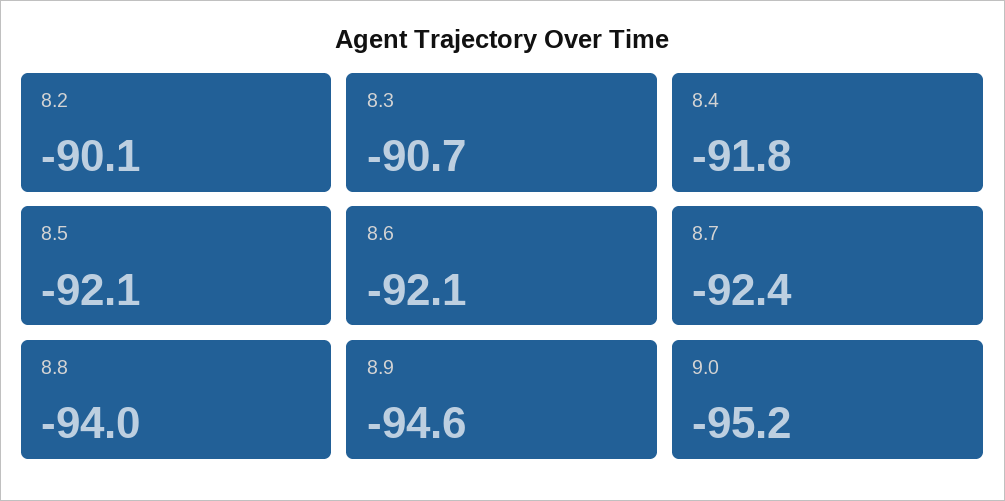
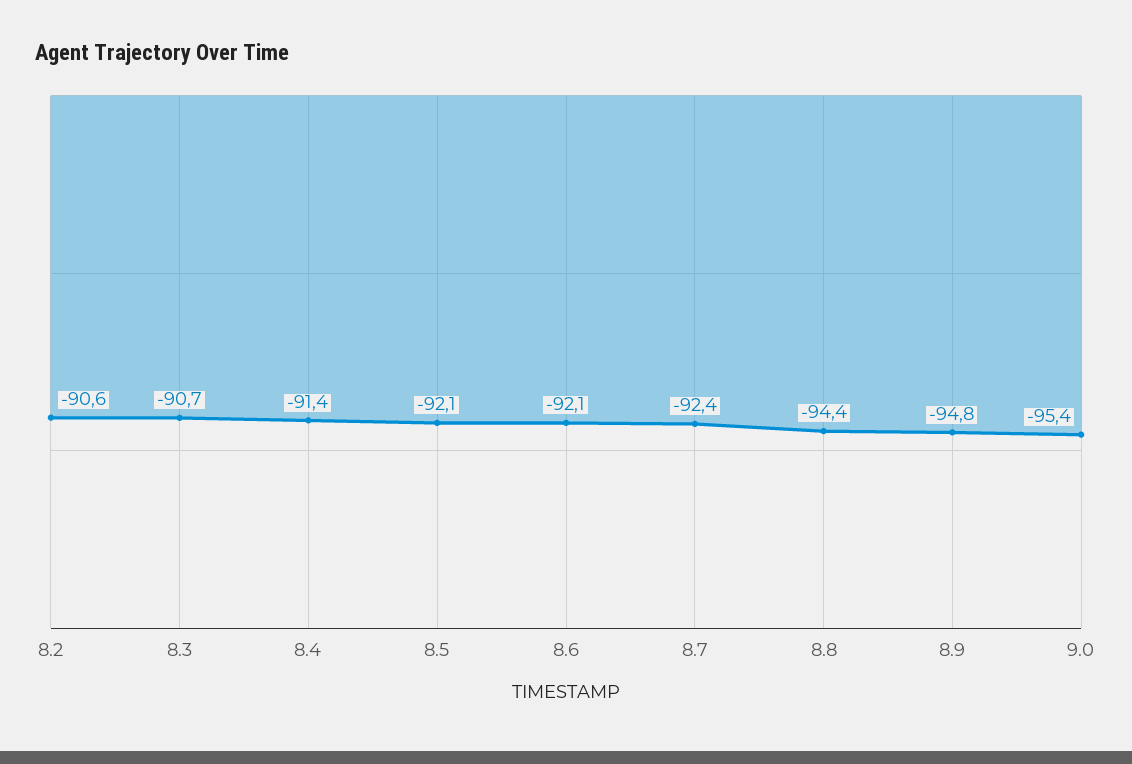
8.2: -90.1 -> -90.6
8.4: -91.8 -> -91.4
8.8: -94 -> -94.4
8.9: -94.6 -> -94.8
9.0: -95.2 -> -95.4

